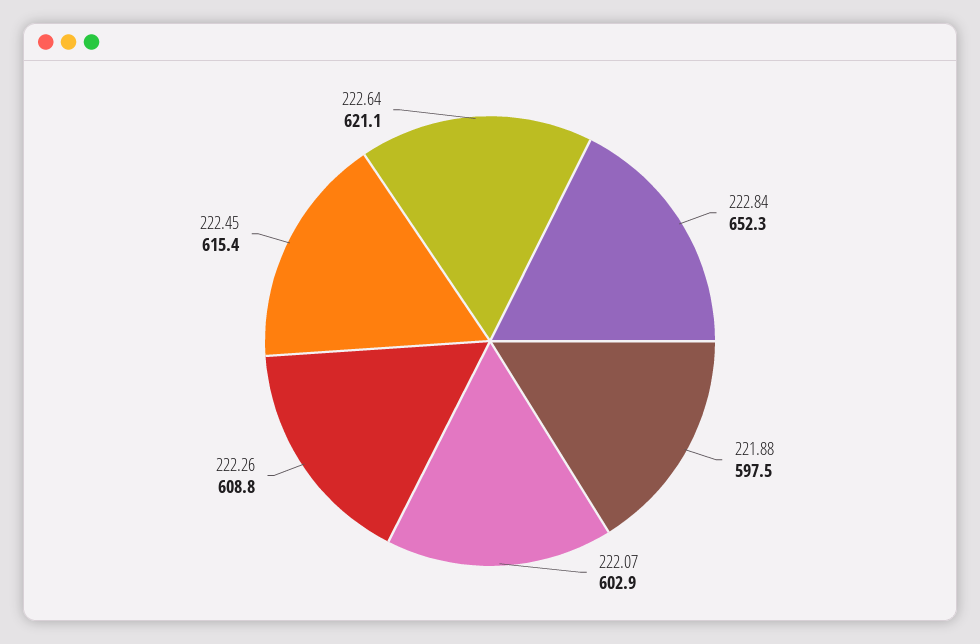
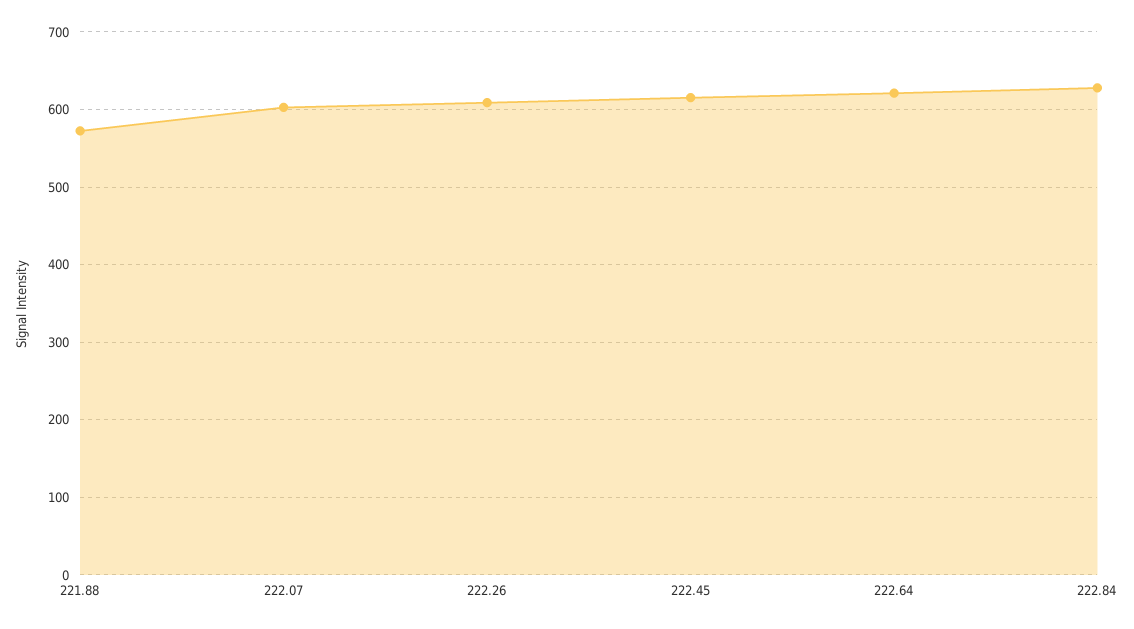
222.84: 652.3 -> 630
221.88: 597.5 -> 570

